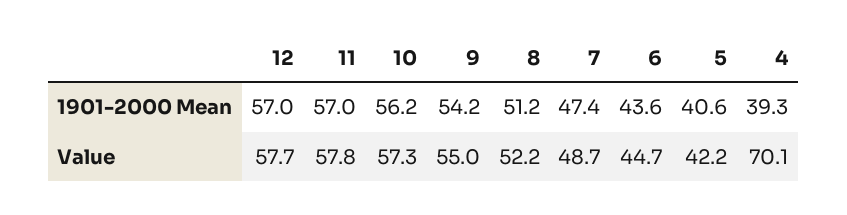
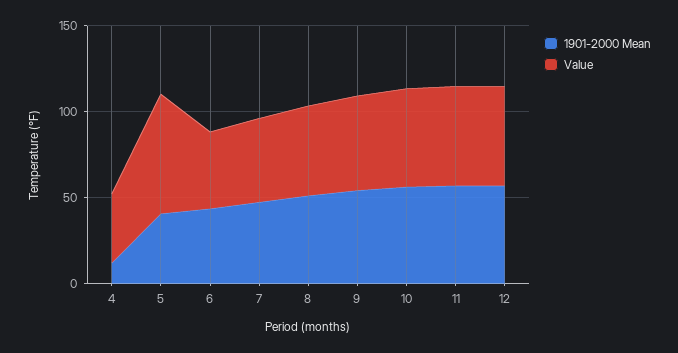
1901-2000 Mean, 4: 39.3 -> 10
Value, 5: 42.2 -> 70
Value, 4: 70.1 -> 40

